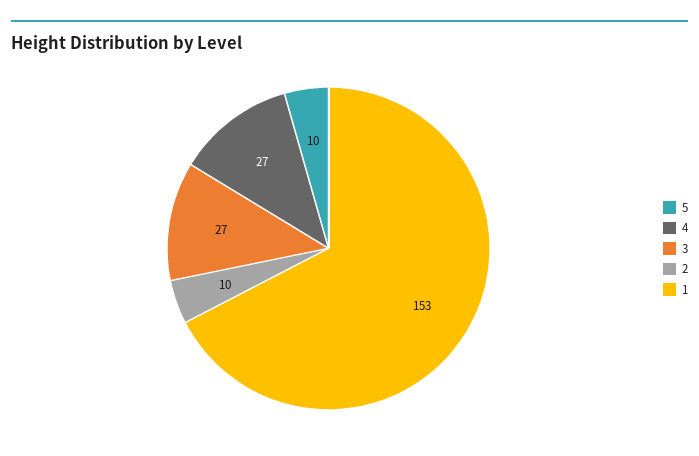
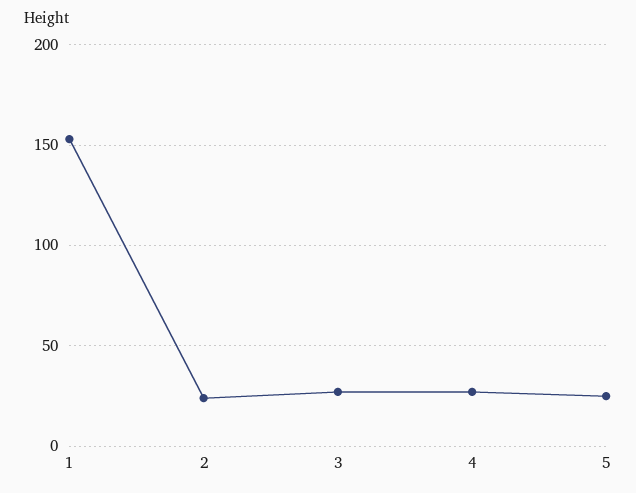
5: 10 -> 25
2: 10 -> 25

